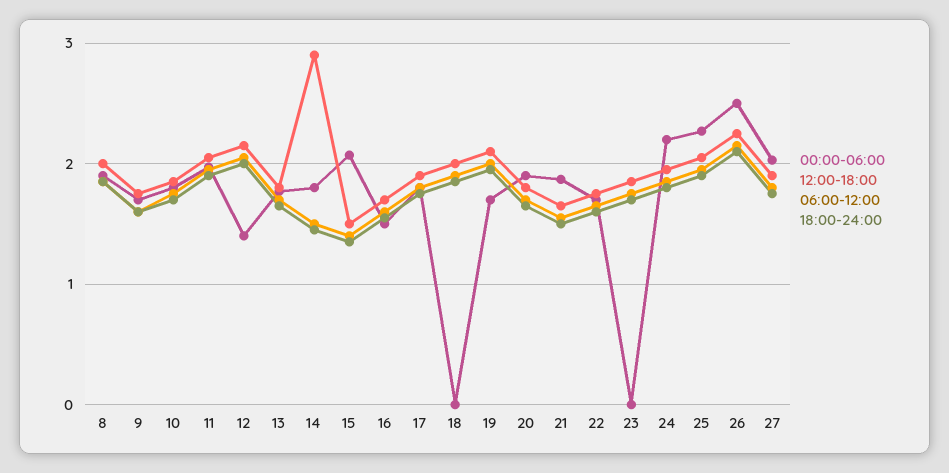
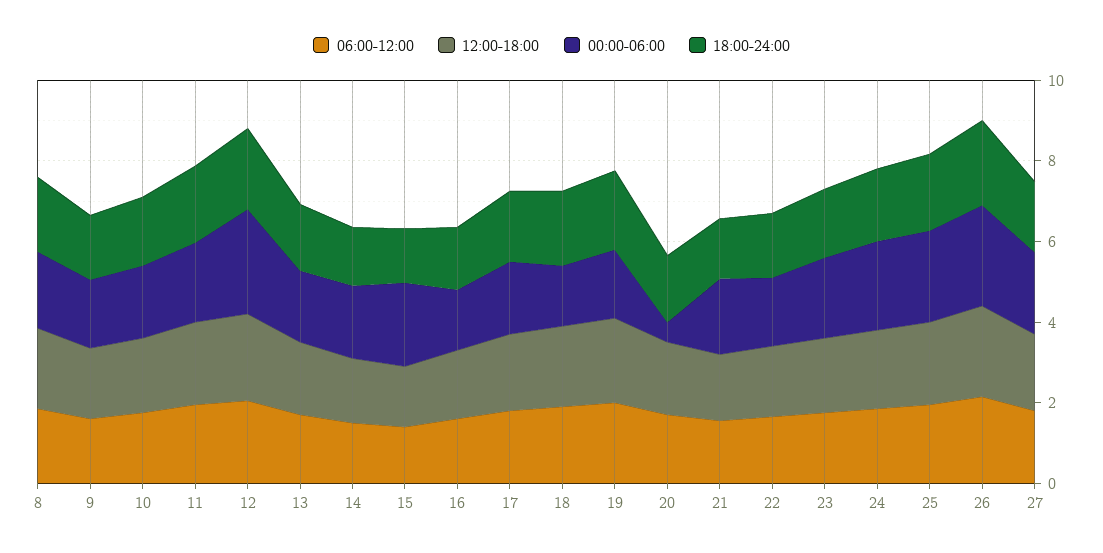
00:00-06:00, 12: 1.4 -> 2.5
12:00-18:00, 14: 2.9 -> 1.5
00:00-06:00, 18: 0 -> 1.5
00:00-06:00, 20: 1.9 -> 0.5
00:00-06:00, 23: 0 -> 2

